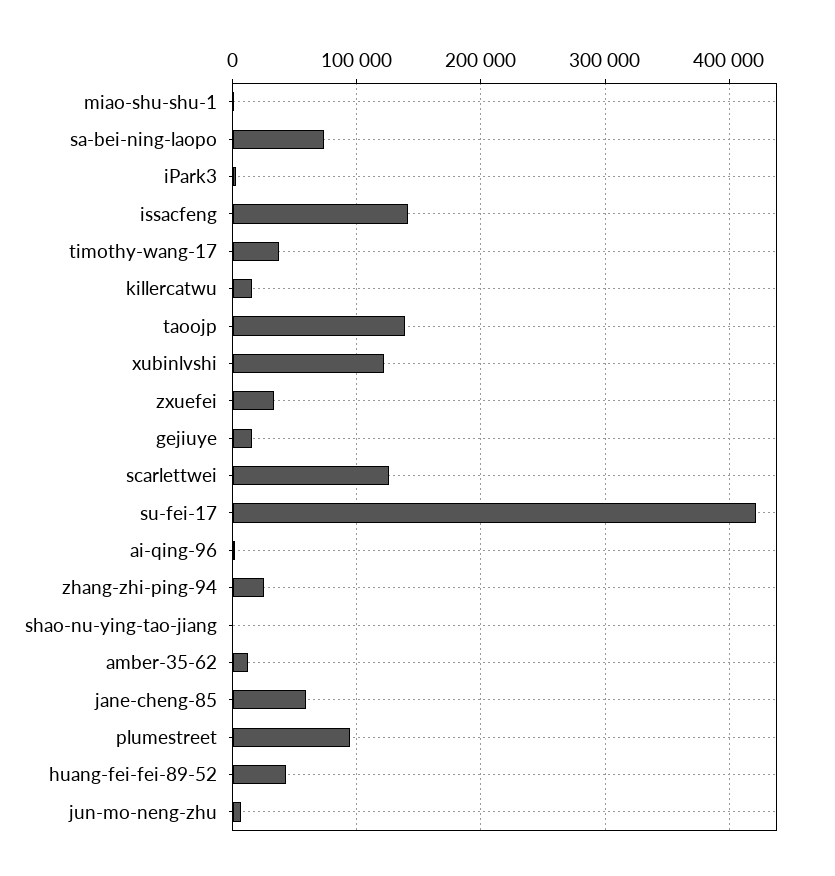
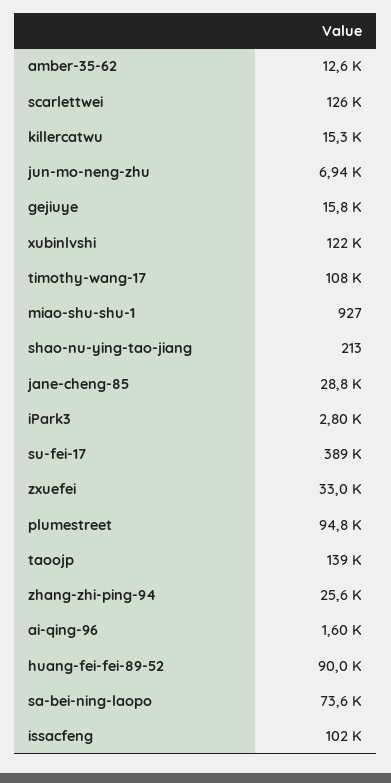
issacfeng: 140000 -> 102000
timothy-wang-17: 40000 -> 108000
su-fei-17: 420000 -> 389000
jane-cheng-85: 60000 -> 28800
huang-fei-fei-89-52: 40000 -> 90000

